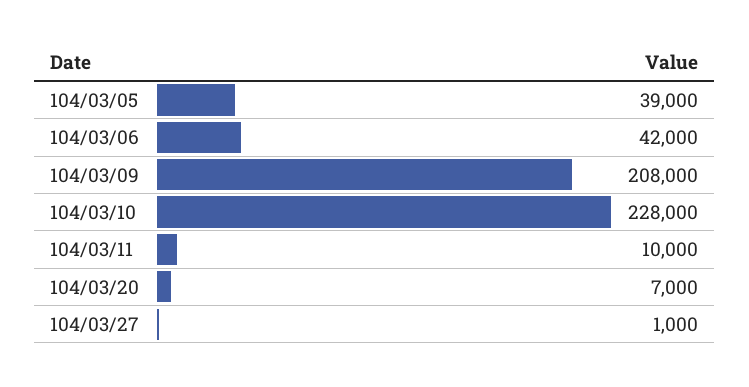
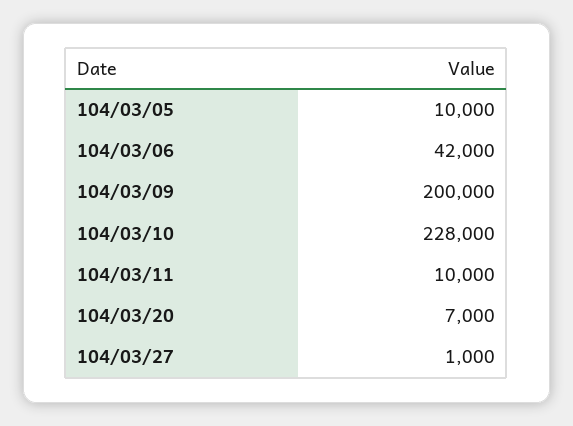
104/03/05: 39000 -> 10000
104/03/09: 208000 -> 200000

